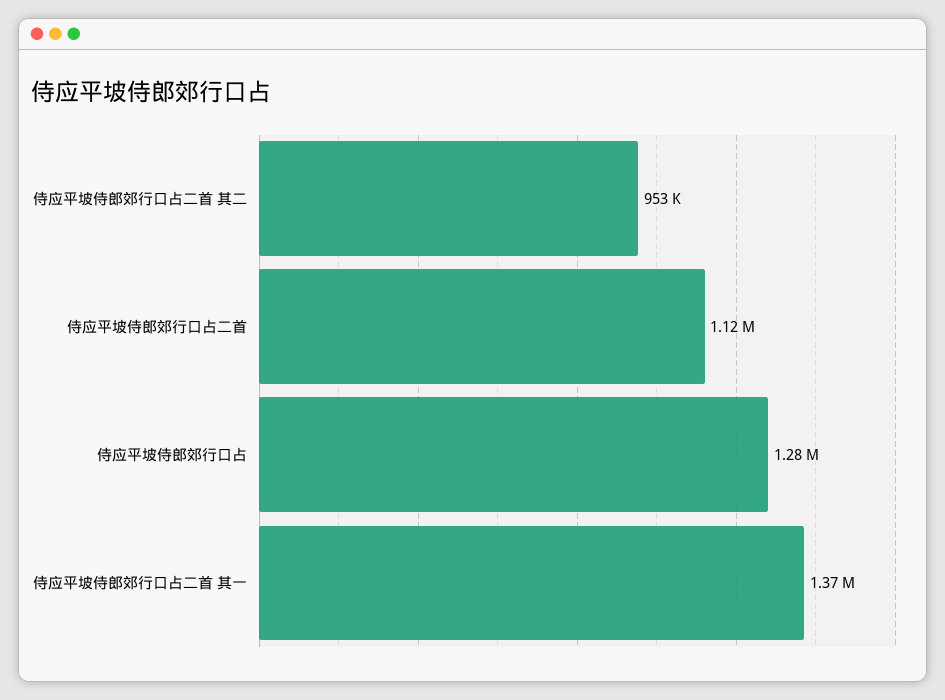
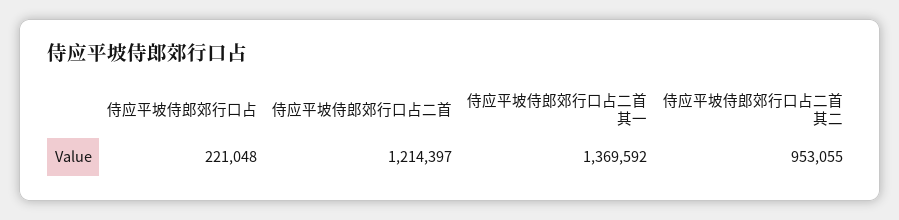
侍应平坡侍郎郊行口占二首: 1120000 -> 1214397
侍应平坡侍郎郊行口占: 1280000 -> 221048

